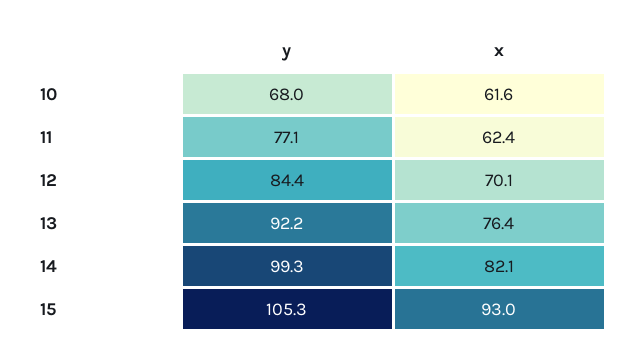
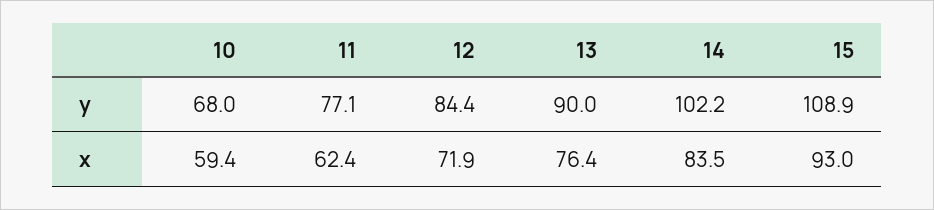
x, 10: 61.6 -> 59.4
x, 12: 70.1 -> 71.9
y, 13: 92.2 -> 90
y, 14: 99.3 -> 102.2
x, 14: 82.1 -> 83.5
y, 15: 105.3 -> 108.9

